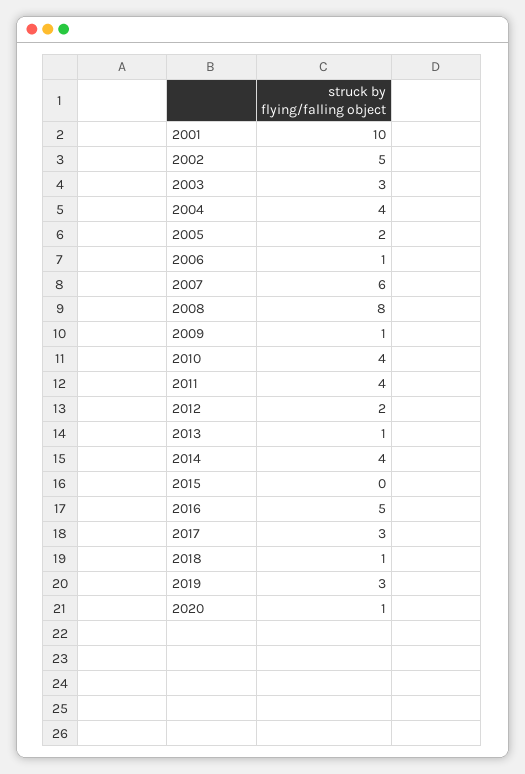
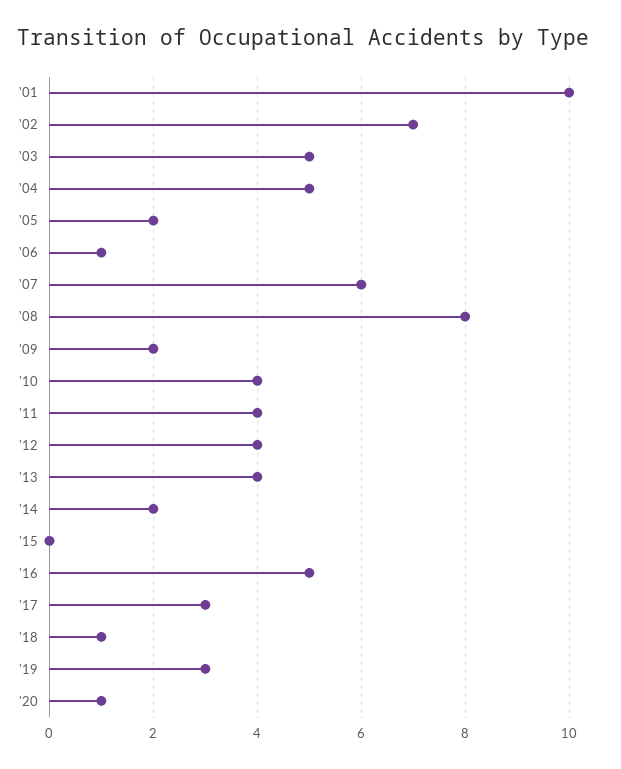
2002: 5 -> 7
2003: 3 -> 5
2004: 4 -> 5
2009: 1 -> 2
2012: 2 -> 4
2013: 1 -> 4
2014: 4 -> 2

